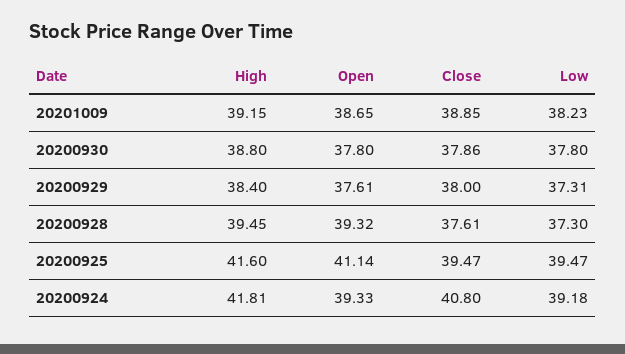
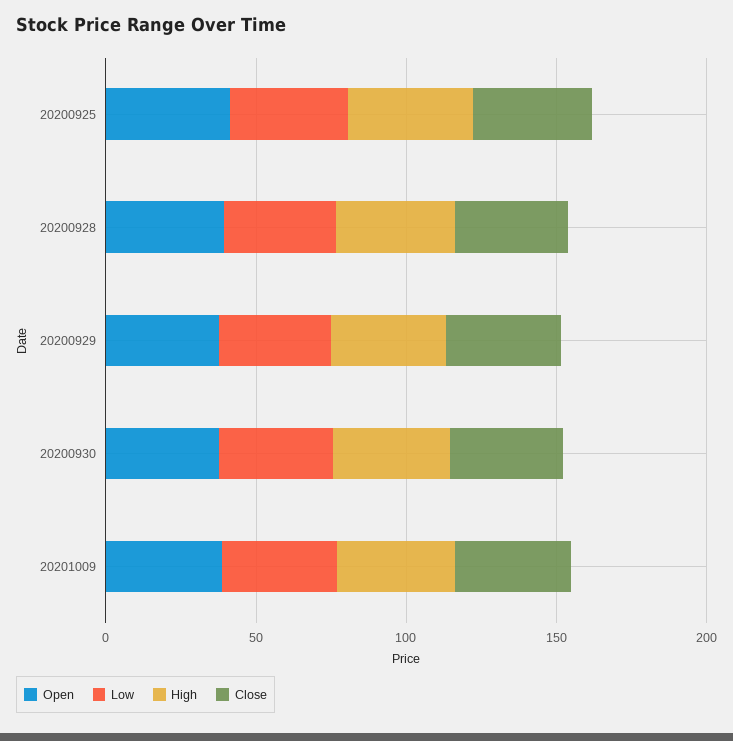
High, 20200924: 41.81 -> none
Open, 20200924: 39.33 -> none
Close, 20200924: 40.8 -> none
Low, 20200924: 39.18 -> none

